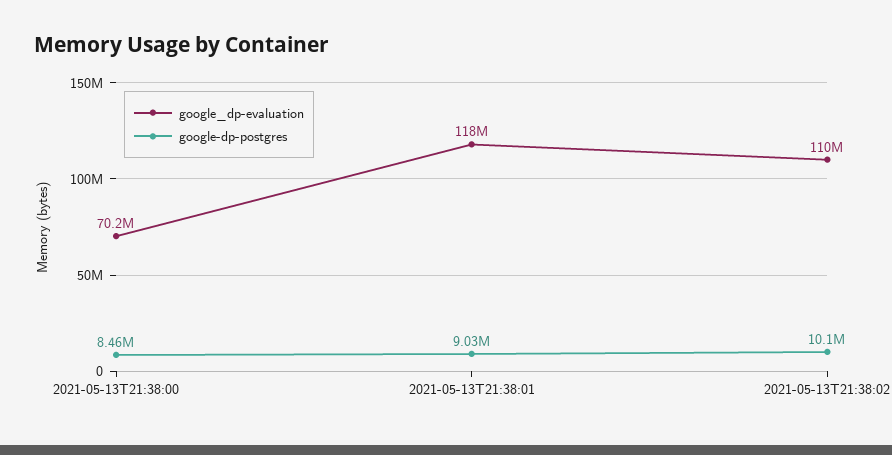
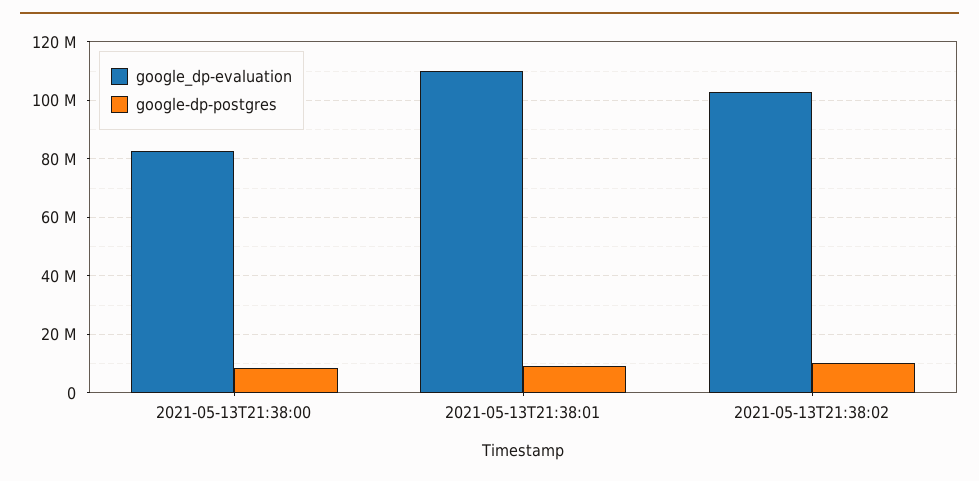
google_dp-evaluation, 2021-05-13T21:38:00: 70200000 -> 82500000
google_dp-evaluation, 2021-05-13T21:38:01: 118000000 -> 110000000
google_dp-evaluation, 2021-05-13T21:38:02: 110000000 -> 102500000

